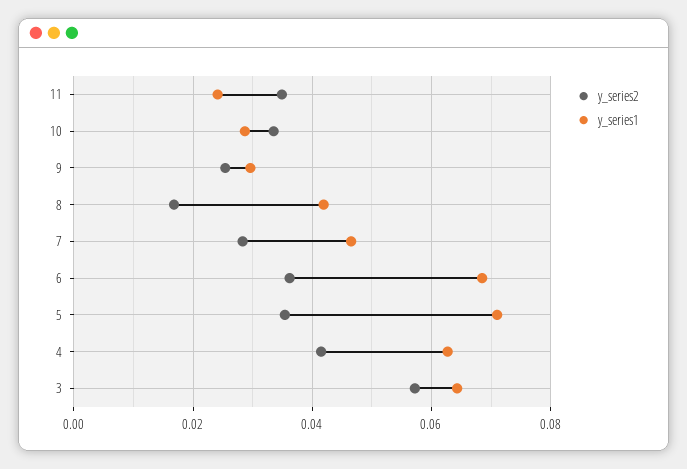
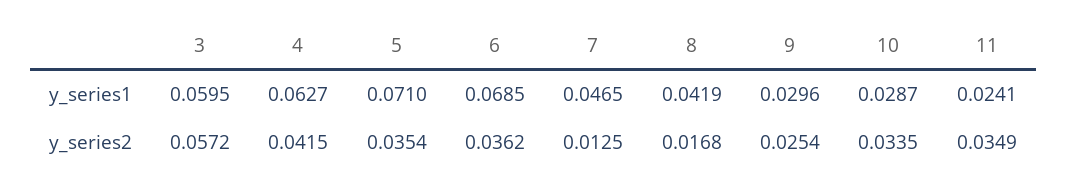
y_series2, 7: 0.028 -> 0.0125
y_series1, 3: 0.064 -> 0.0595

